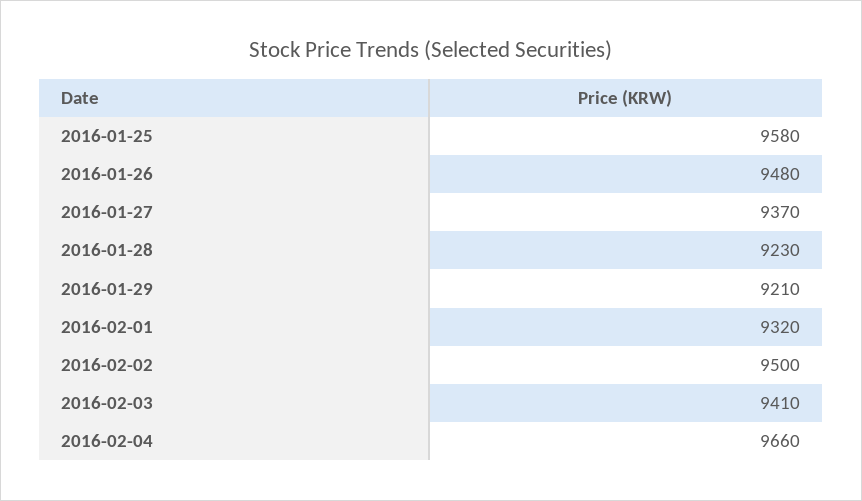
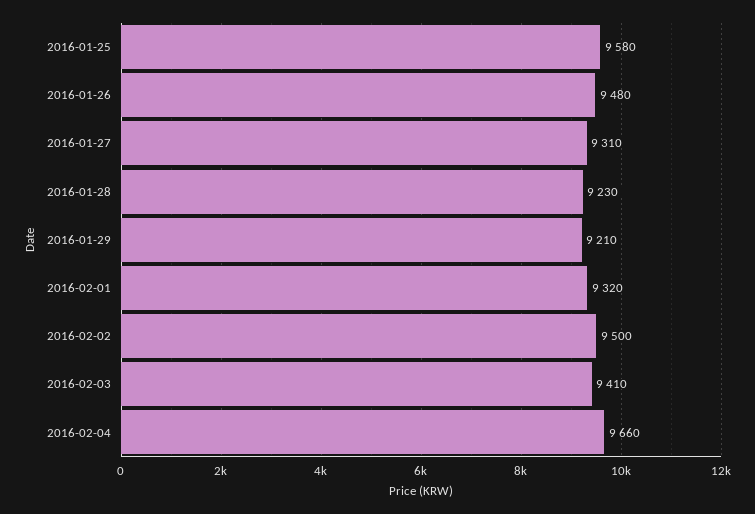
2016-01-27: 9370 -> 9310

